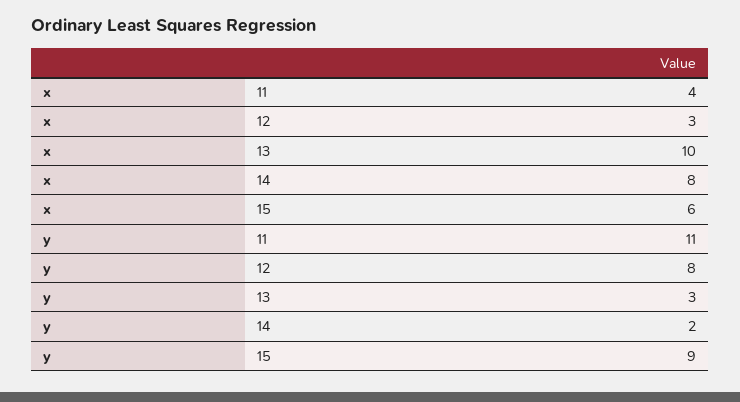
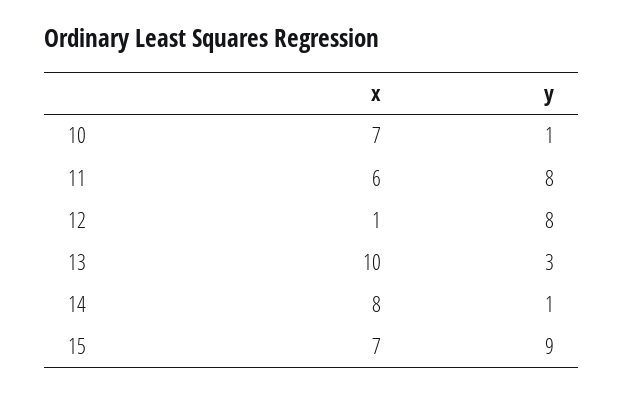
x, 11: 4 -> 6
x, 12: 3 -> 1
x, 15: 6 -> 7
y, 11: 11 -> 8
y, 14: 2 -> 1
x, 10: none -> 7
y, 10: none -> 1

